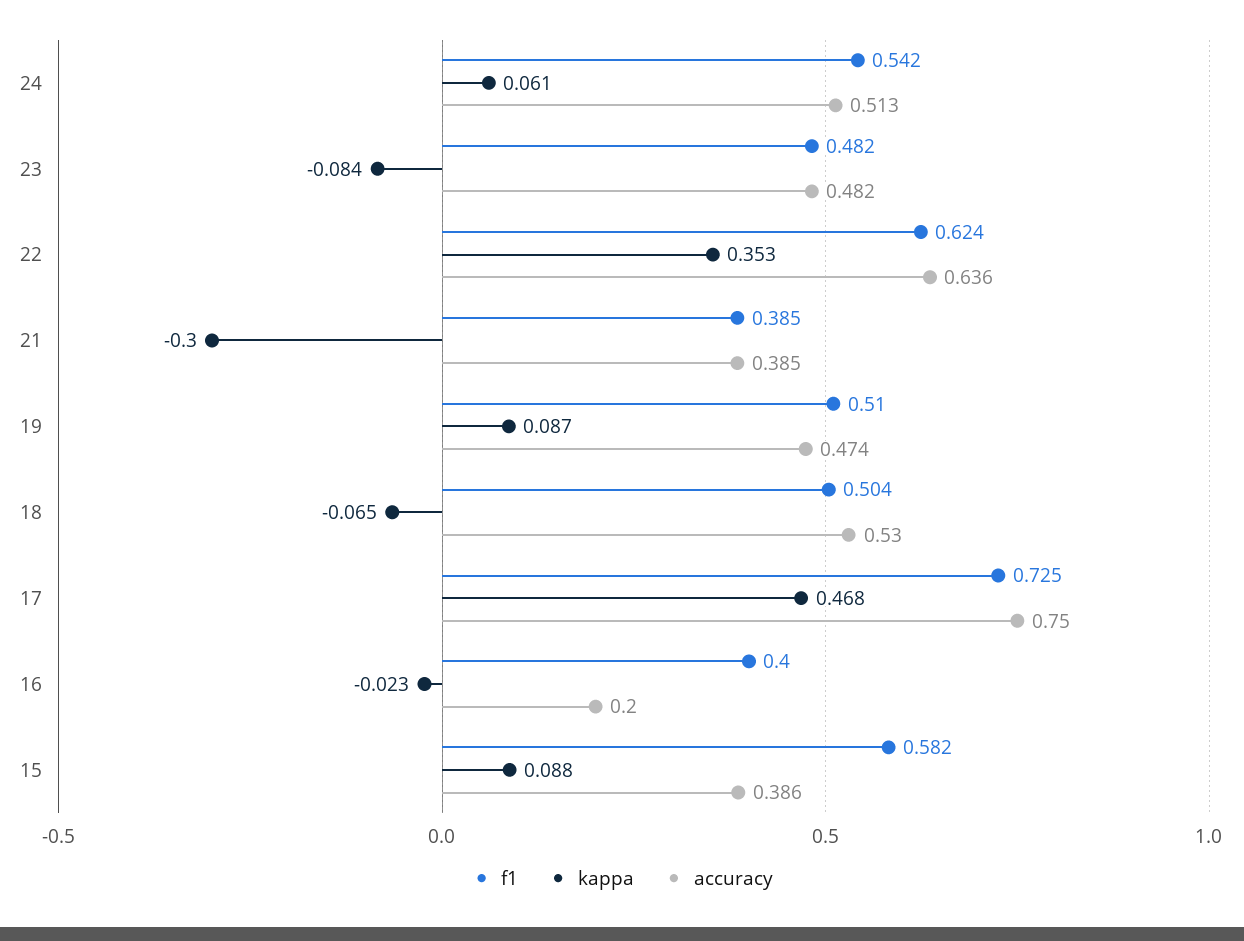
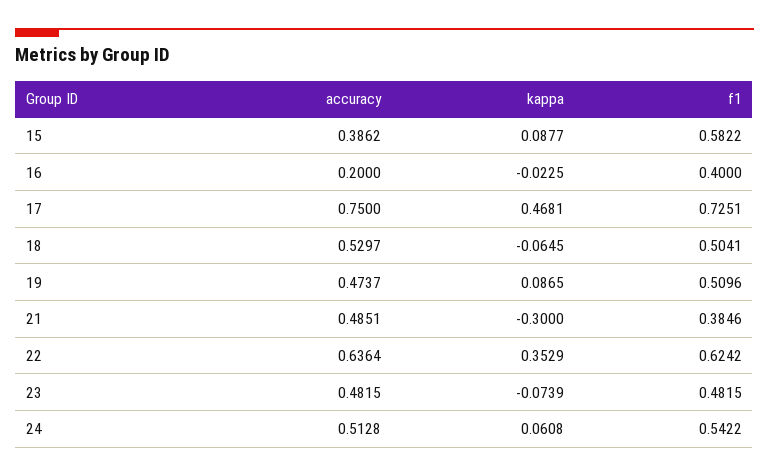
kappa, 23: -0.084 -> -0.0739
accuracy, 21: 0.385 -> 0.4851

